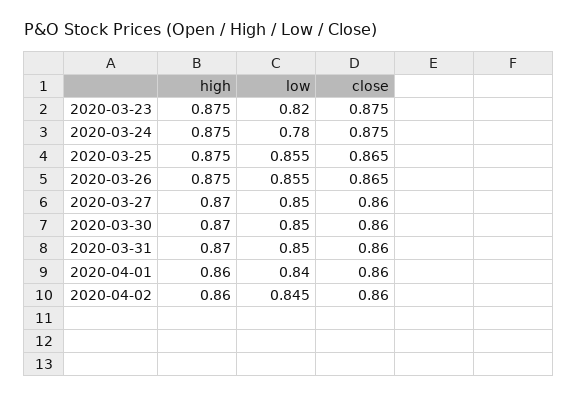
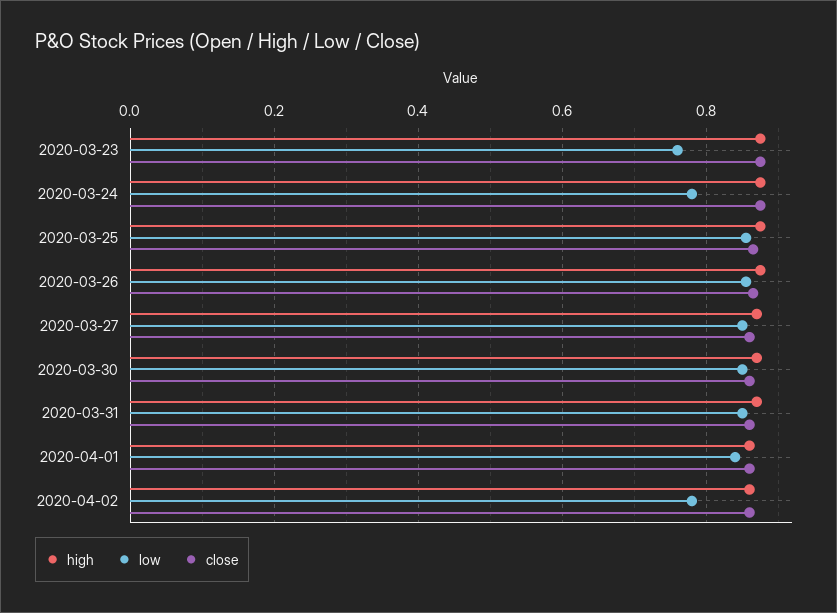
low, 2020-03-23: 0.82 -> 0.76
low, 2020-04-02: 0.845 -> 0.78

